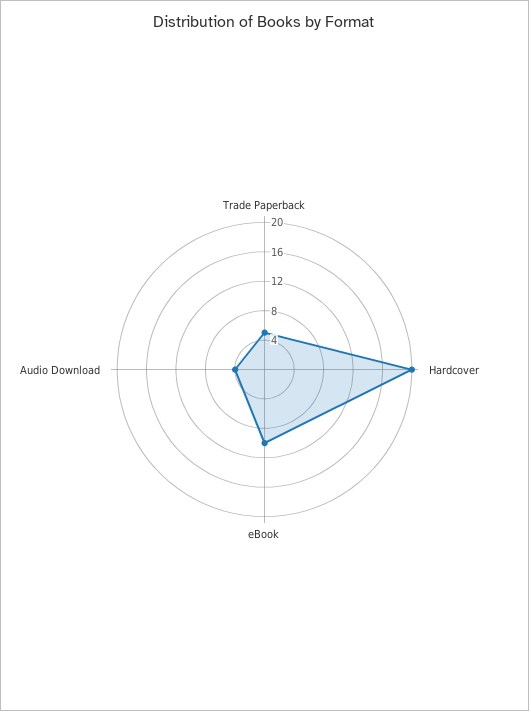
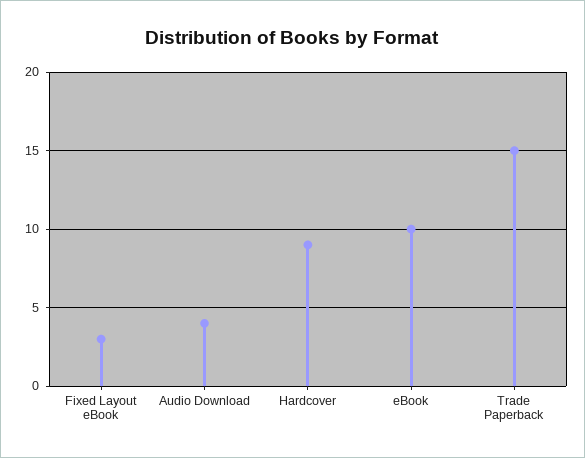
Trade Paperback: 4 -> 15
Hardcover: 20 -> 9
Fixed Layout eBook: none -> 3

